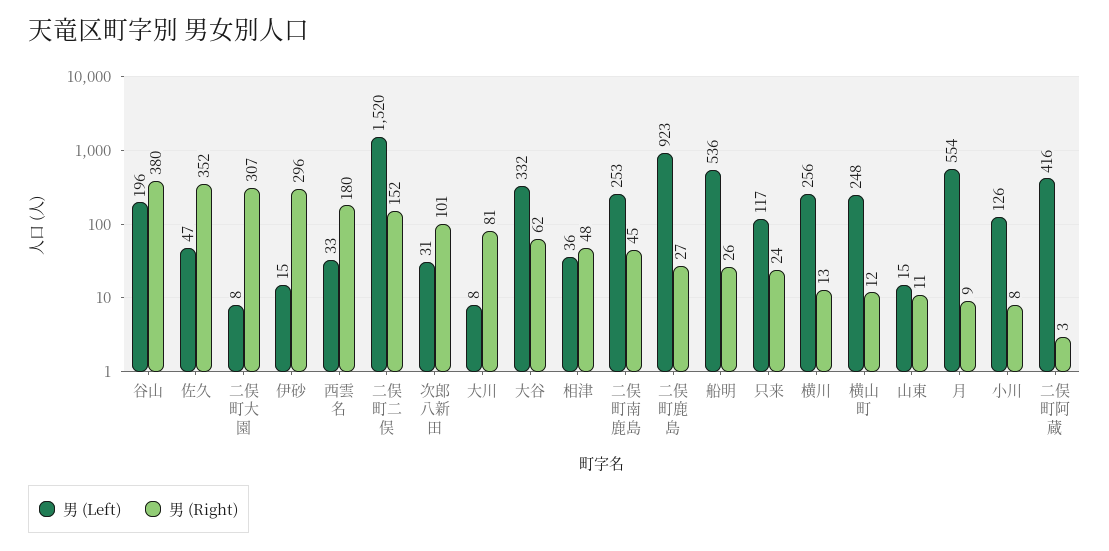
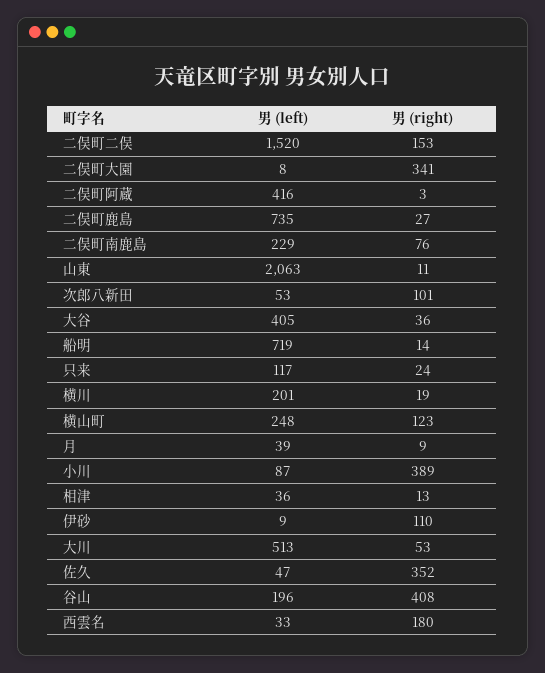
男 (Right), 谷山: 380 -> 408
男 (Right), 二俣町大園: 307 -> 341
男 (Left), 伊砂: 15 -> 9
男 (Right), 伊砂: 296 -> 110
男 (Right), 二俣町二俣: 152 -> 153
男 (Left), 次郎八新田: 31 -> 53
男 (Left), 大川: 8 -> 513
男 (Right), 大川: 81 -> 53
男 (Left), 大谷: 332 -> 405
男 (Right), 大谷: 62 -> 36
男 (Right), 相津: 48 -> 13
男 (Left), 二俣町南鹿島: 253 -> 229
男 (Right), 二俣町南鹿島: 45 -> 76
男 (Left), 二俣町鹿島: 923 -> 735
男 (Left), 船明: 536 -> 719
男 (Right), 船明: 26 -> 14
男 (Left), 横川: 256 -> 201
男 (Right), 横川: 13 -> 19
男 (Right), 横山町: 12 -> 123
男 (Left), 山東: 15 -> 2063
男 (Left), 月: 554 -> 39
男 (Left), 小川: 126 -> 87
男 (Right), 小川: 8 -> 389

